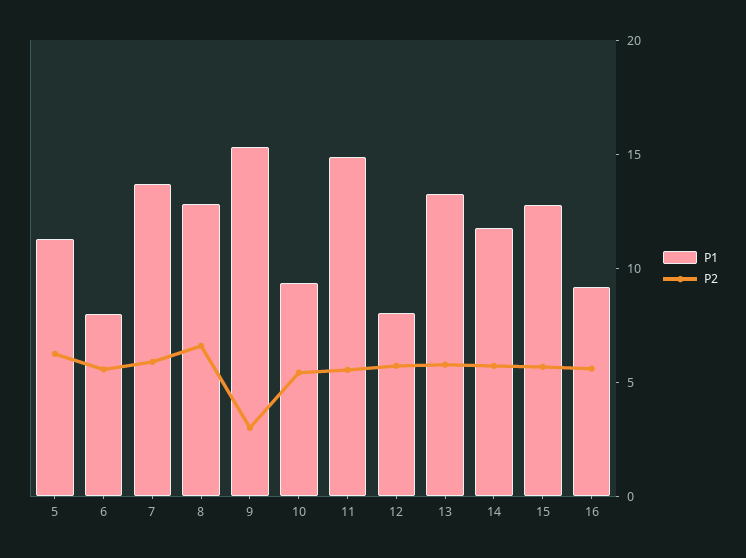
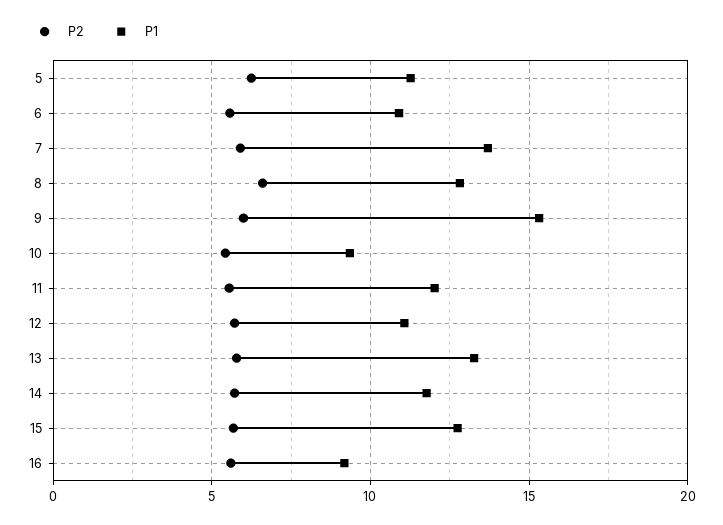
P1, 6: 8 -> 11
P2, 9: 3 -> 6
P1, 11: 15 -> 12
P1, 12: 8 -> 11

